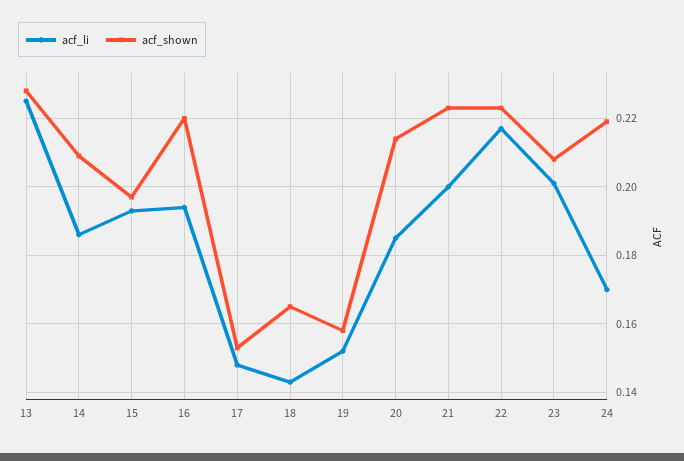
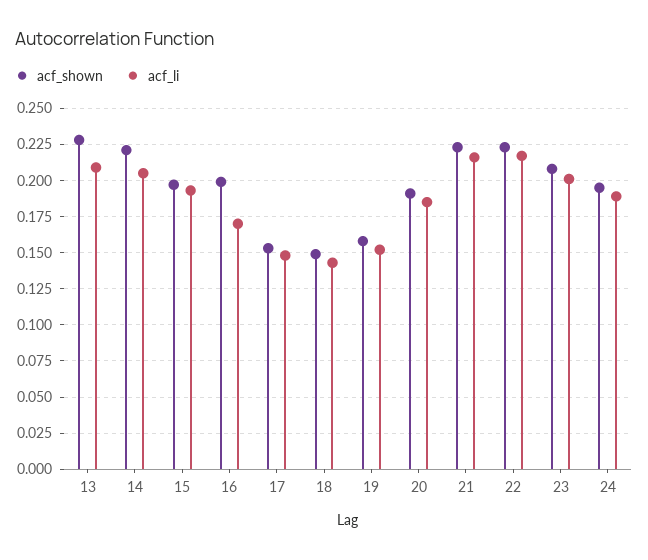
acf_li, 13: 0.225 -> 0.21
acf_li, 14: 0.185 -> 0.205
acf_shown, 14: 0.21 -> 0.22
acf_li, 16: 0.195 -> 0.17
acf_shown, 16: 0.22 -> 0.2
acf_shown, 18: 0.165 -> 0.15
acf_shown, 20: 0.215 -> 0.19
acf_li, 21: 0.2 -> 0.215
acf_li, 24: 0.17 -> 0.19
acf_shown, 24: 0.22 -> 0.195

